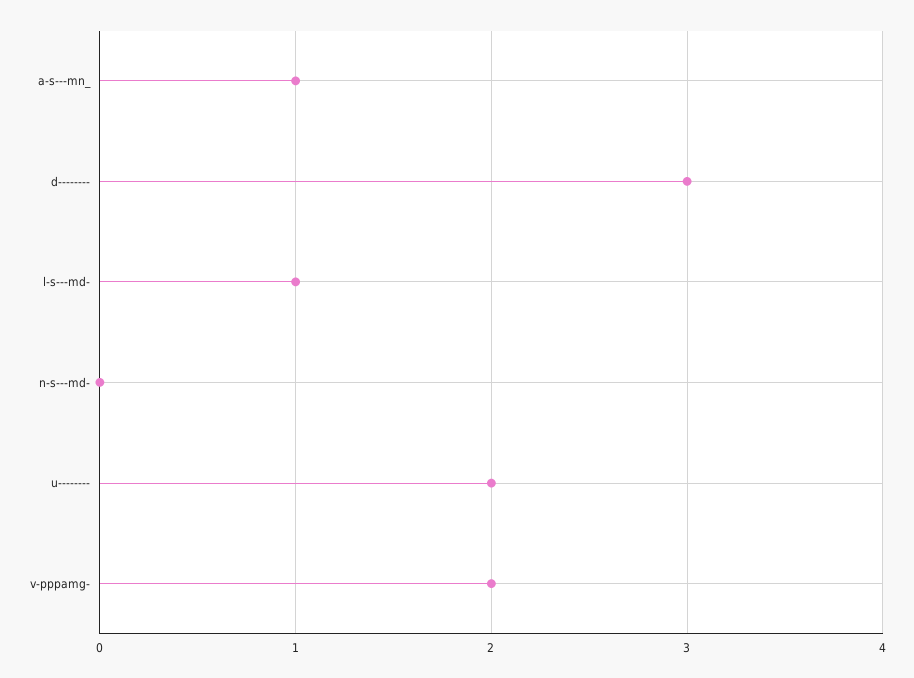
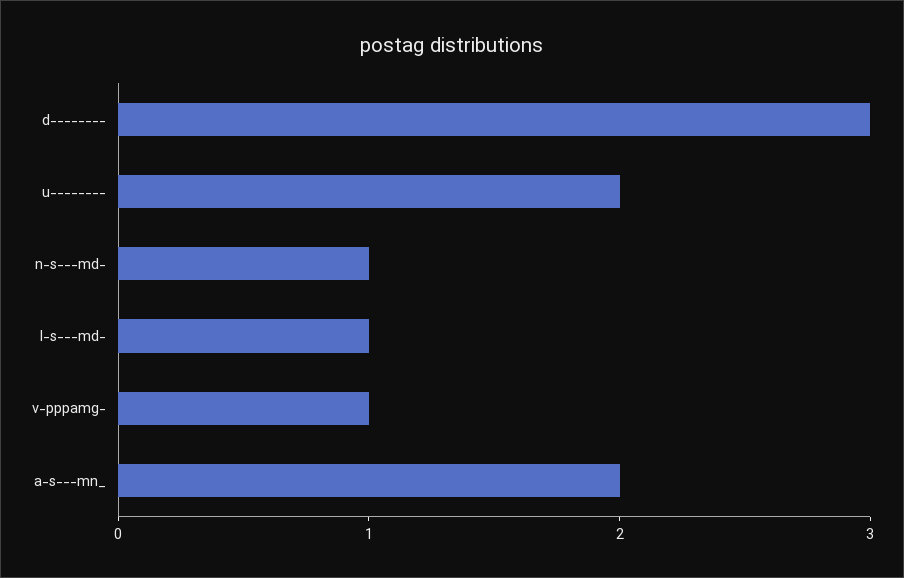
a-s---mn_: 1 -> 2
n-s---md-: 0 -> 1
v-pppamg-: 2 -> 1

